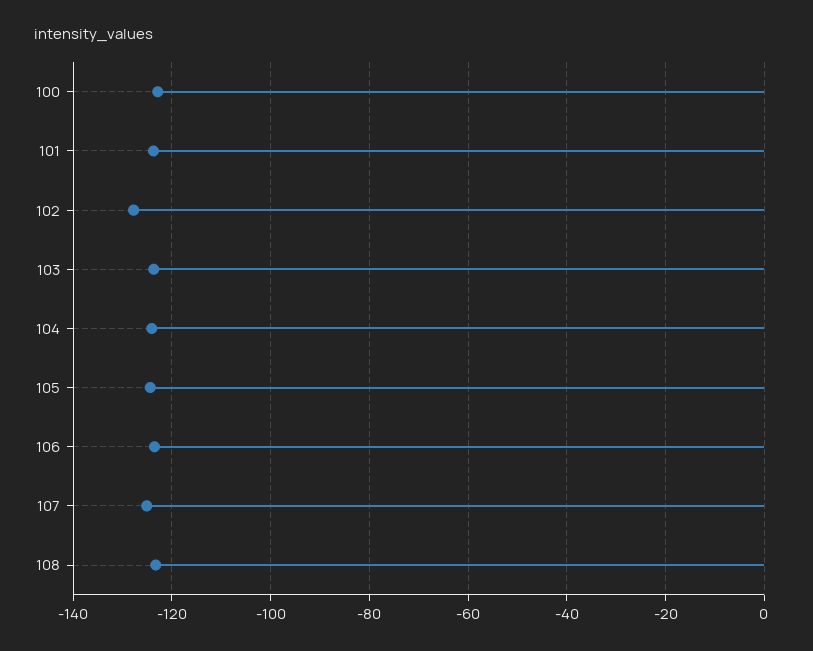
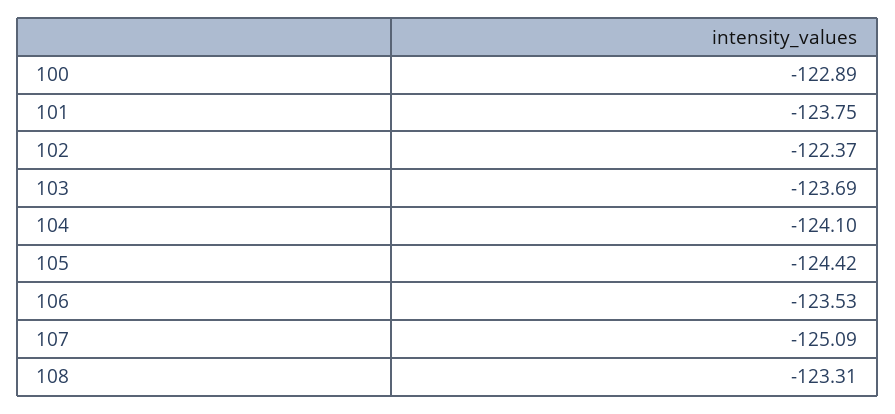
102: -128 -> -122.37

